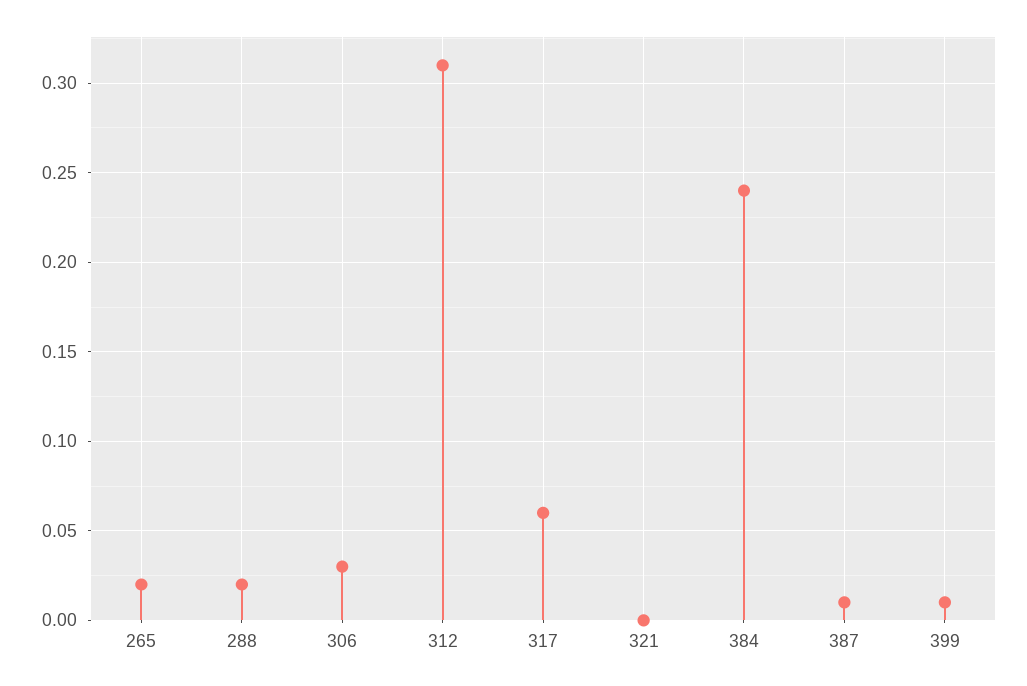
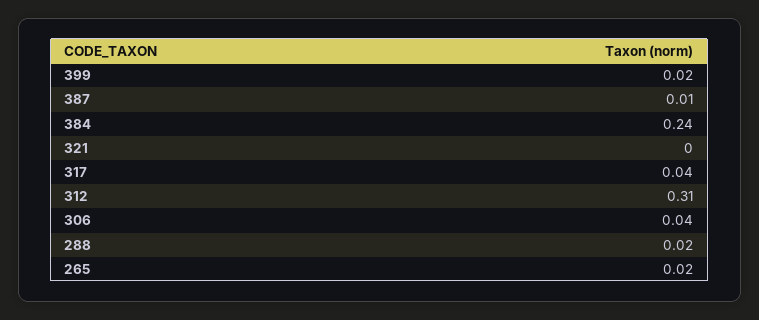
306: 0.03 -> 0.04
317: 0.06 -> 0.04
399: 0.01 -> 0.02

